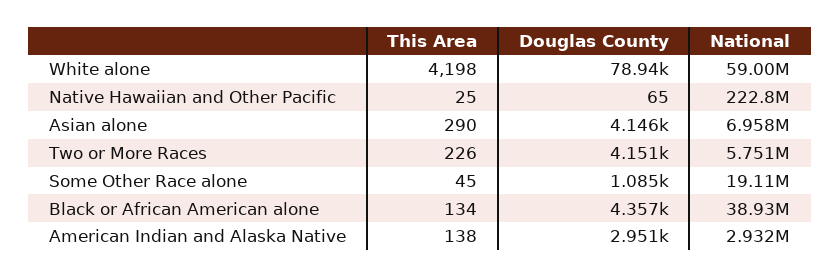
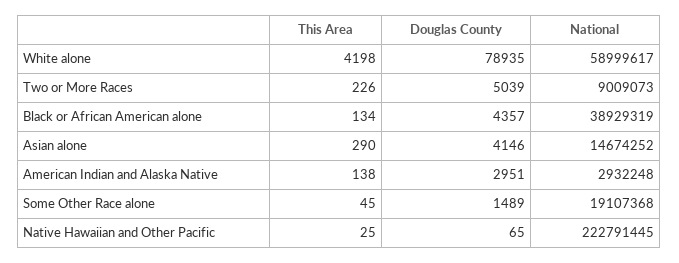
National, Asian alone: 6958000 -> 14674252
Douglas County, Two or More Races: 4151 -> 5039
National, Two or More Races: 5751000 -> 9009073
Douglas County, Some Other Race alone: 1085 -> 1489

